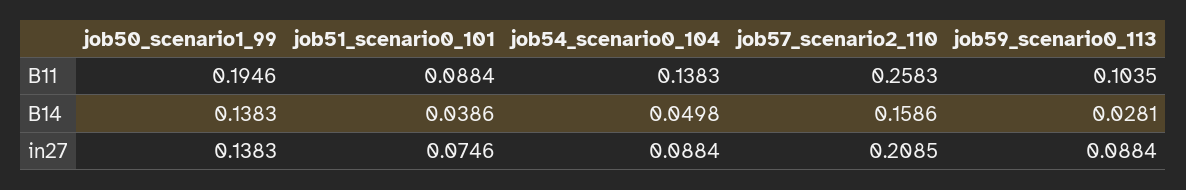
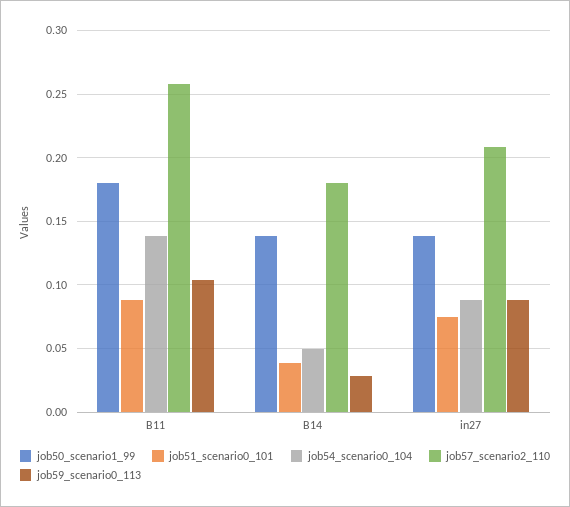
job50_scenario1_99, B11: 0.1946 -> 0.18
job57_scenario2_110, B14: 0.1586 -> 0.18

